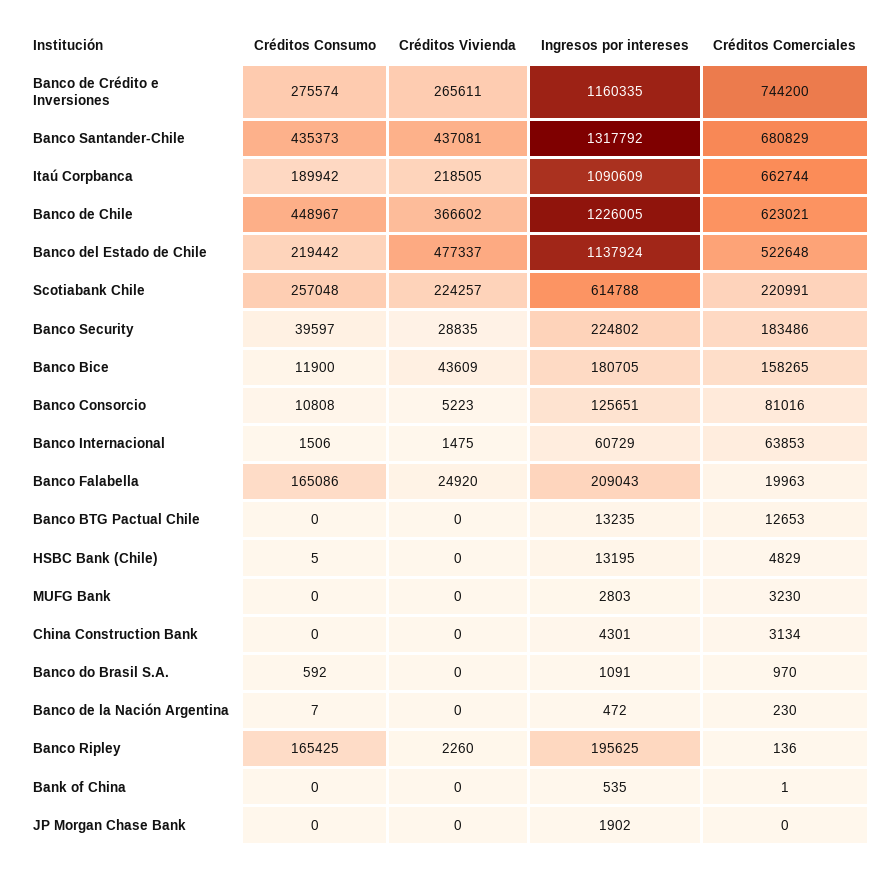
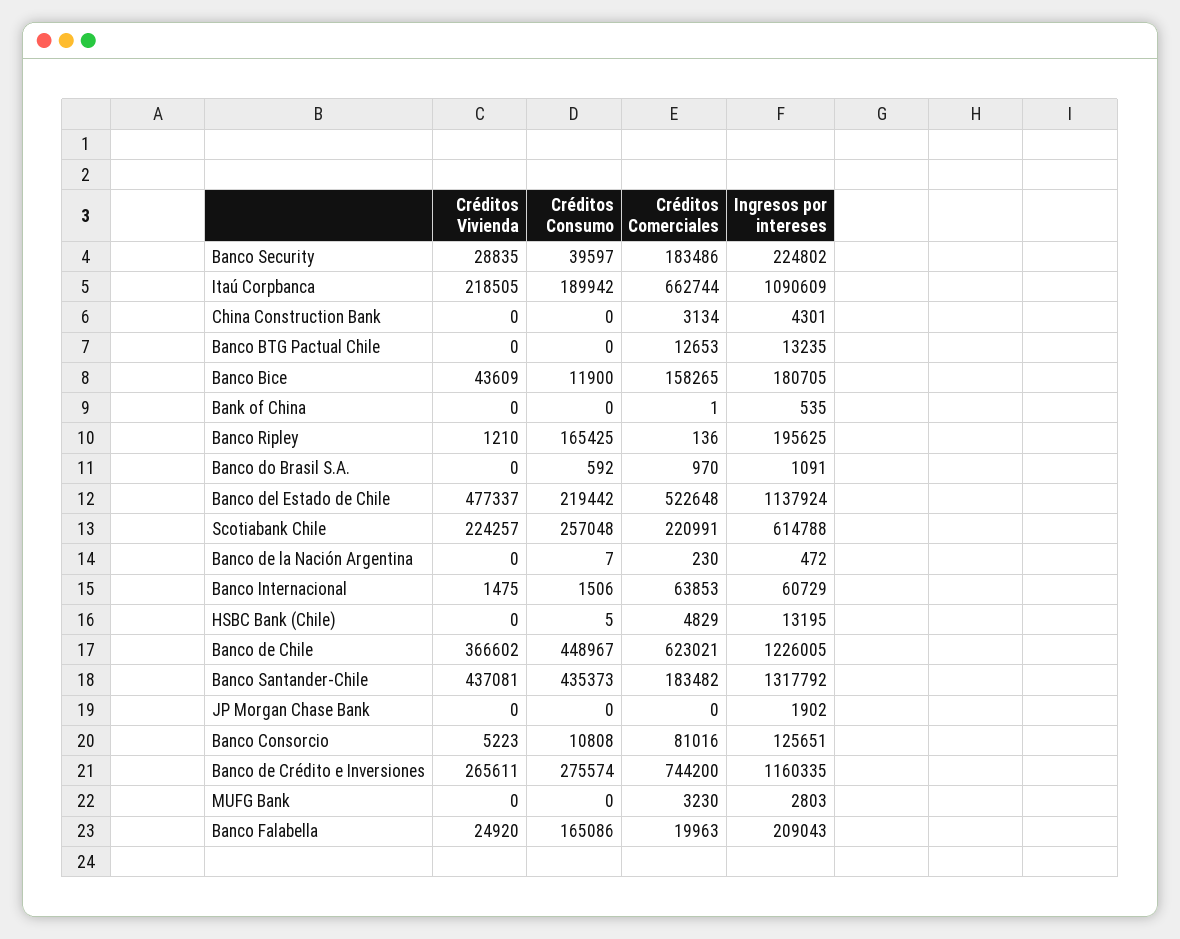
Créditos Comerciales, Banco Santander-Chile: 680829 -> 183482
Créditos Vivienda, Banco Ripley: 2260 -> 1210

